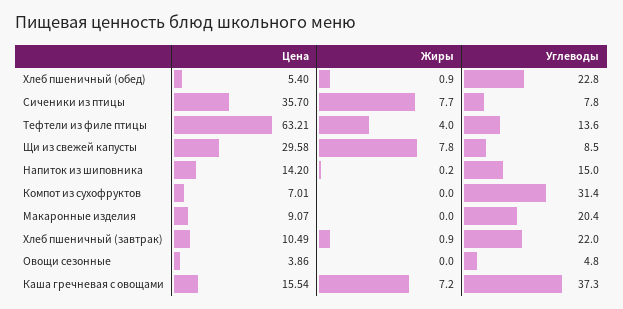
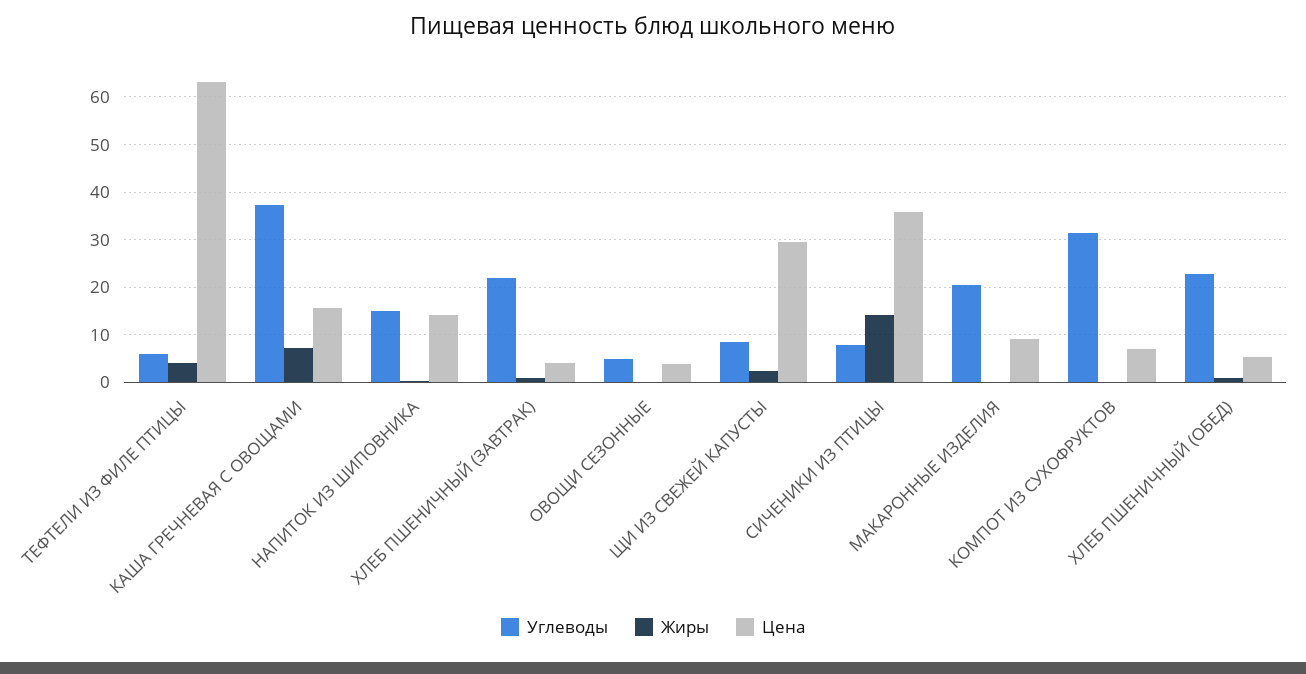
Жиры, Сиченики из птицы: 7.7 -> 14
Углеводы, Тефтели из филе птицы: 13.6 -> 6
Жиры, Щи из свежей капусты: 7.8 -> 2
Цена, Хлеб пшеничный (завтрак): 10.49 -> 4

